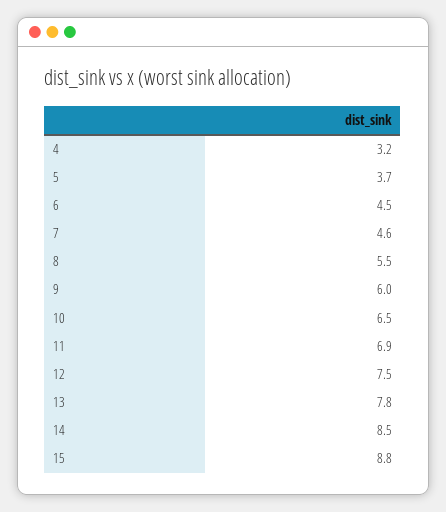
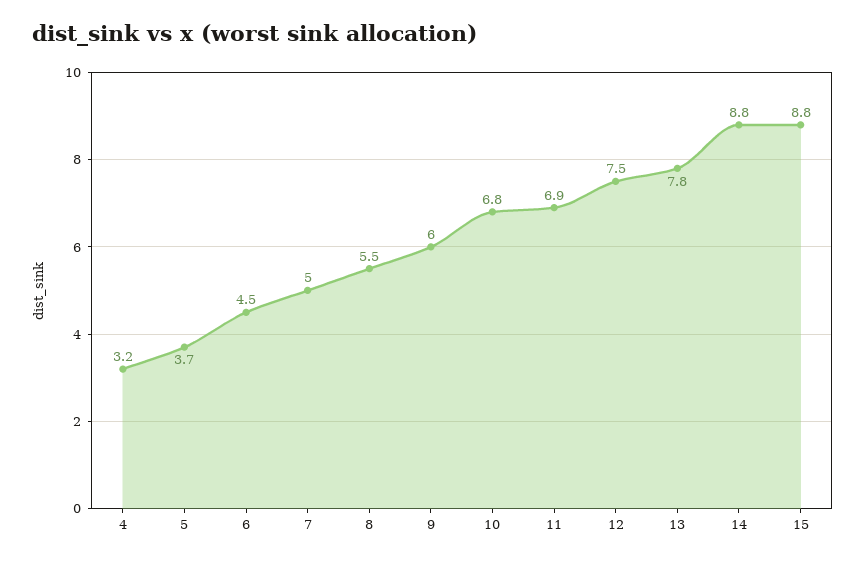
7: 4.6 -> 5
10: 6.5 -> 6.8
14: 8.5 -> 8.8

